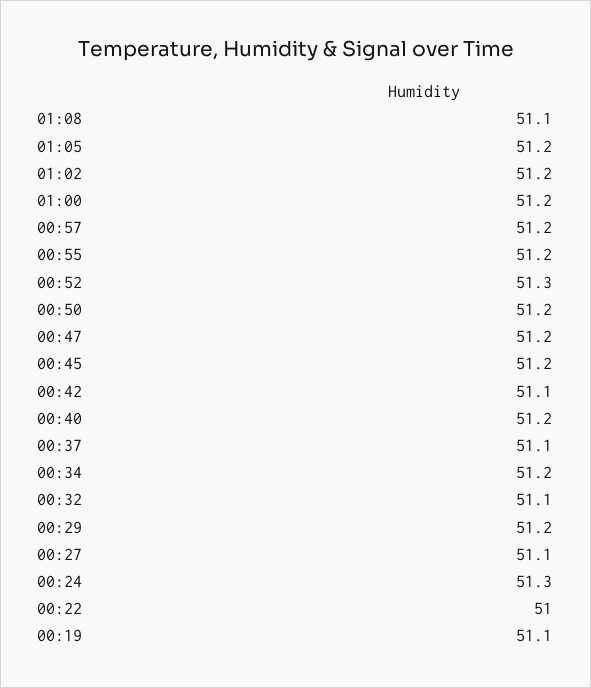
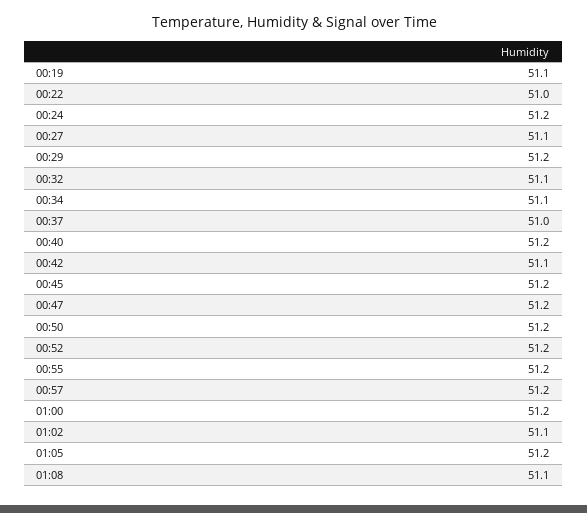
01:02: 51.2 -> 51.1
00:52: 51.3 -> 51.2
00:37: 51.1 -> 51
00:34: 51.2 -> 51.1
00:24: 51.3 -> 51.2

